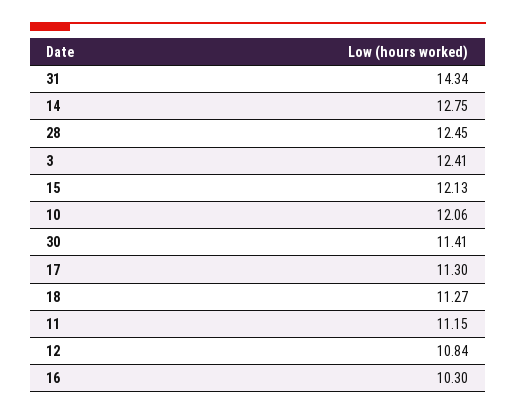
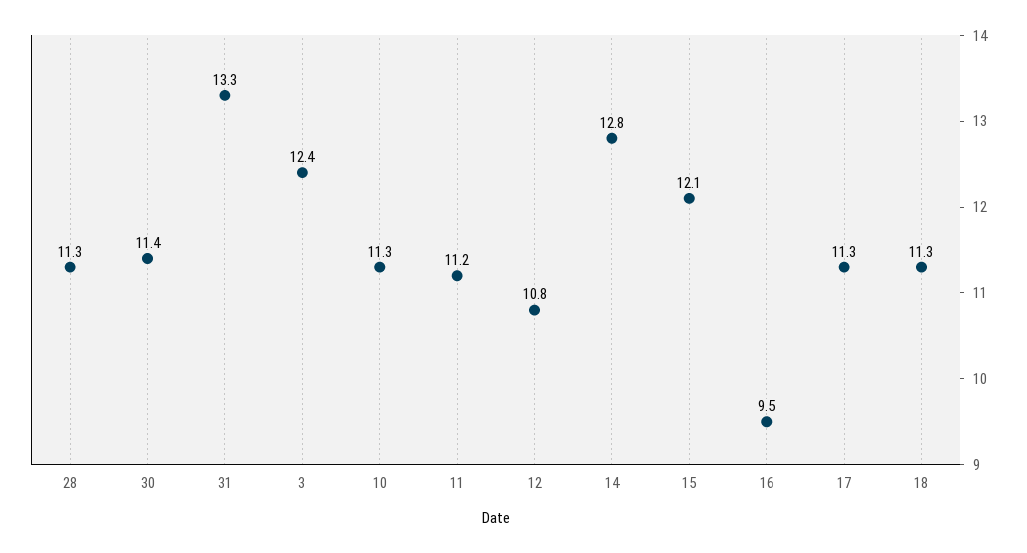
31: 14.34 -> 13.3
28: 12.45 -> 11.3
10: 12.06 -> 11.3
16: 10.3 -> 9.5

